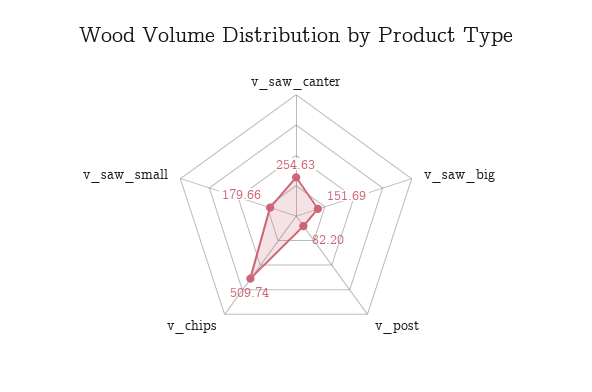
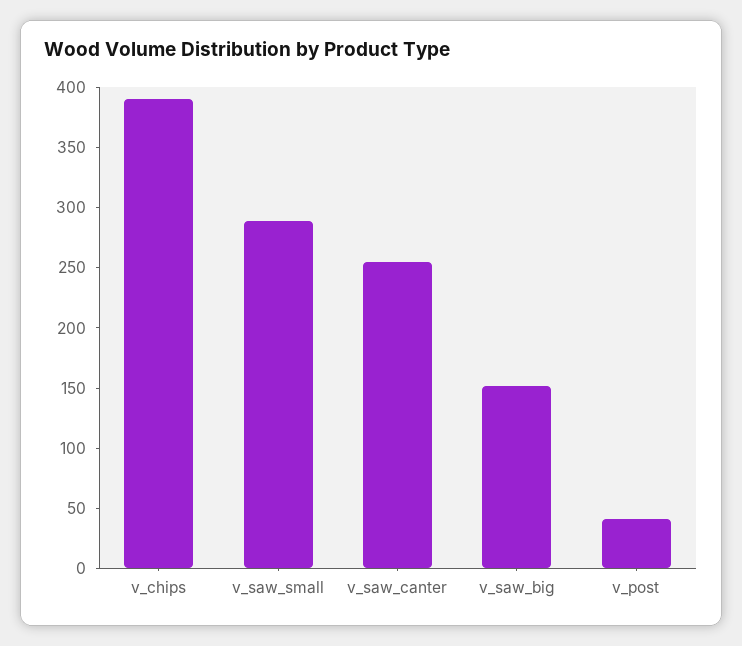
v_post: 82.2 -> 40
v_chips: 509.74 -> 390
v_saw_small: 179.66 -> 290

